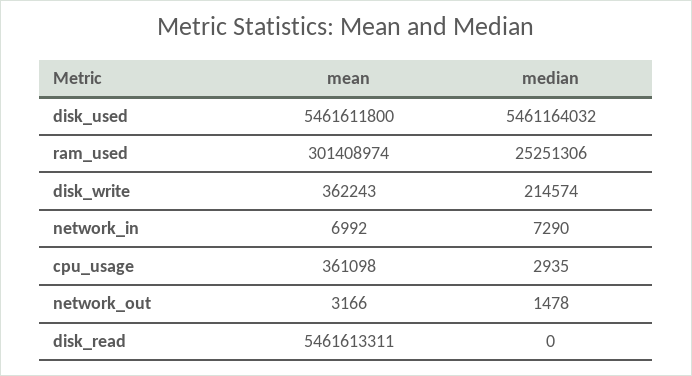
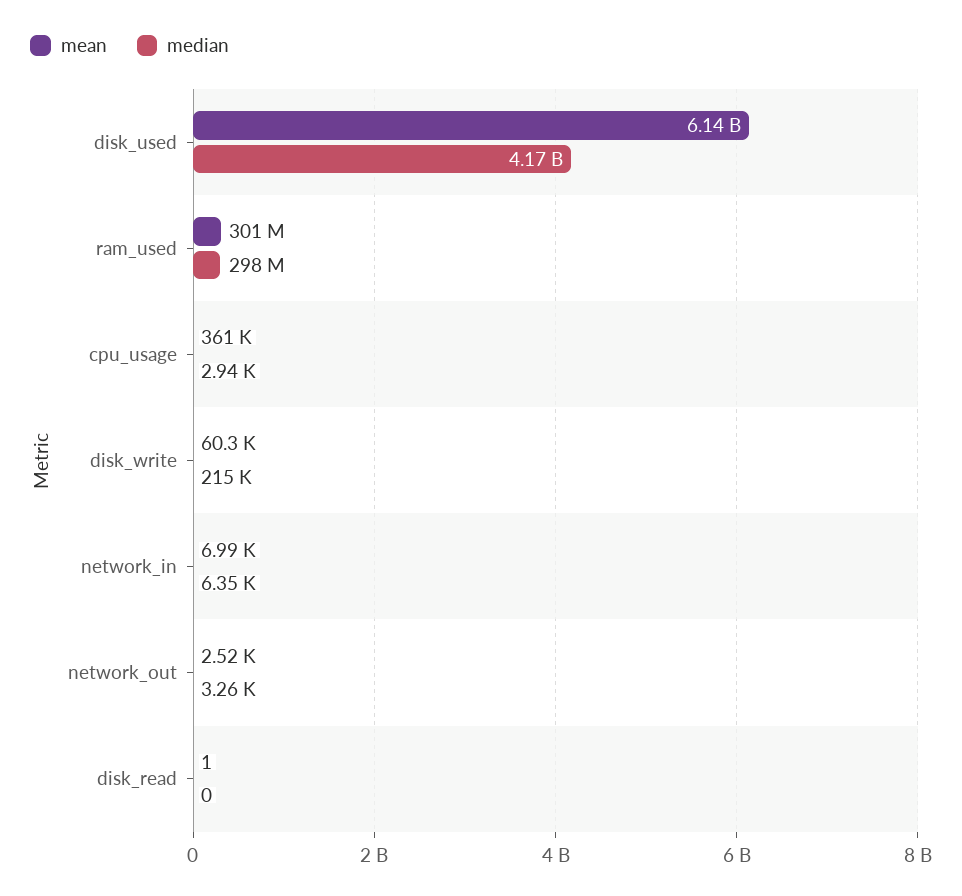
mean, disk_used: 5461611800 -> 6140000000
median, disk_used: 5461164032 -> 4170000000
median, ram_used: 25251306 -> 298000000
mean, disk_write: 362243 -> 60300
median, network_in: 7290 -> 6350
mean, network_out: 3166 -> 2520
median, network_out: 1478 -> 3260
mean, disk_read: 5461613311 -> 1

